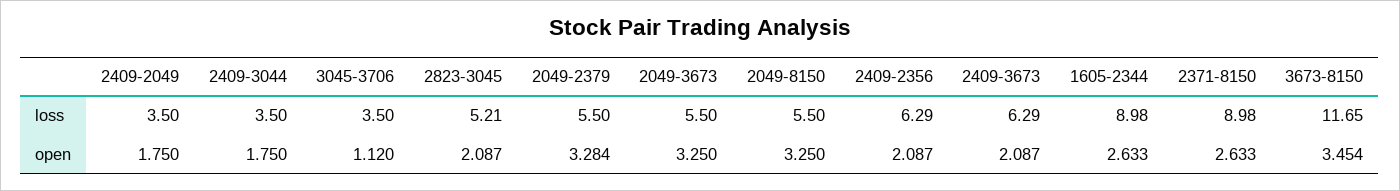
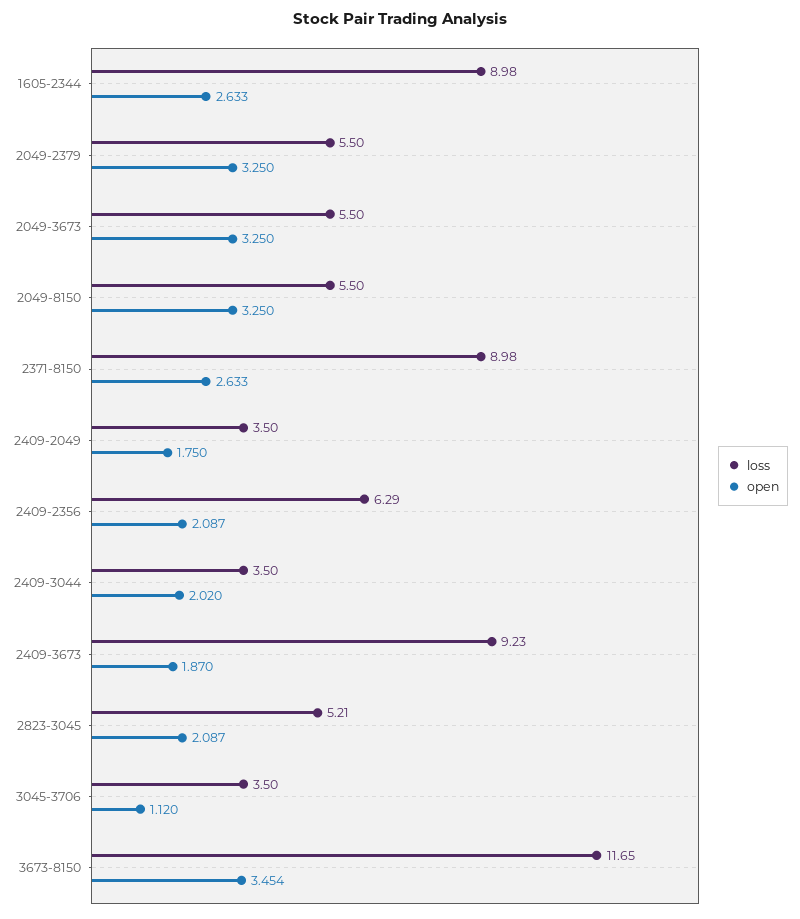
loss, 2409-3673: 6.29 -> 9.23
open, 2409-3044: 1.75 -> 2.02
open, 2049-2379: 3.284 -> 3.25
open, 2409-3673: 2.087 -> 1.87

